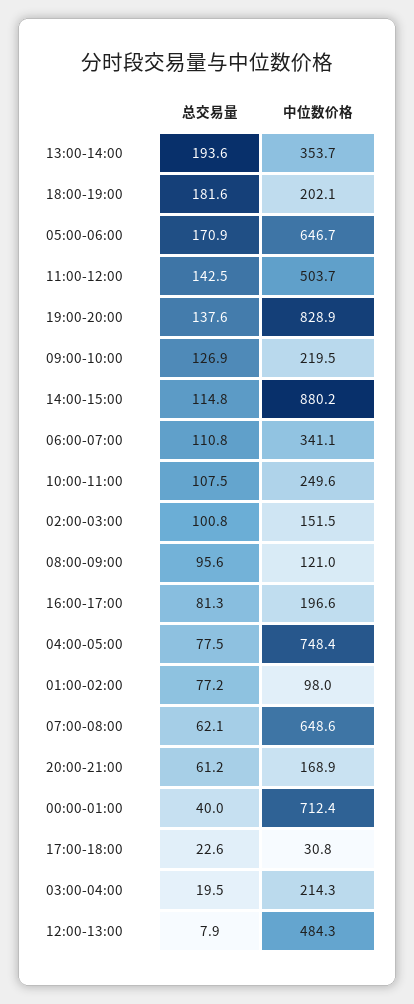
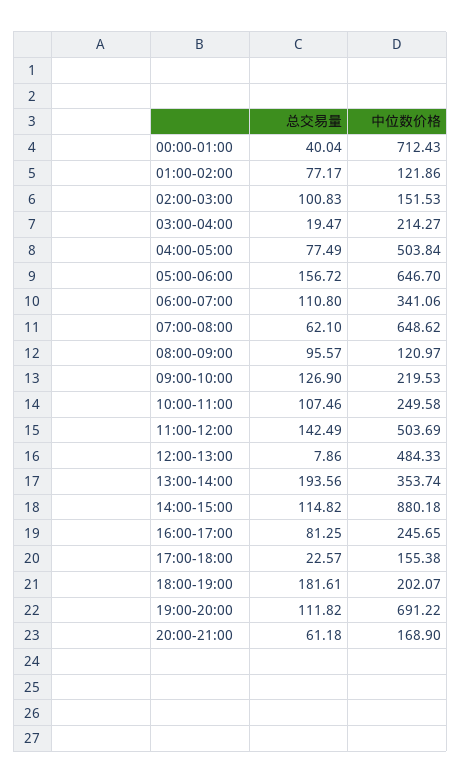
总交易量, 05:00-06:00: 170.9 -> 156.72
总交易量, 19:00-20:00: 137.6 -> 111.82
中位数价格, 19:00-20:00: 828.9 -> 691.22
中位数价格, 16:00-17:00: 196.6 -> 245.65
中位数价格, 04:00-05:00: 748.4 -> 503.84
中位数价格, 01:00-02:00: 98 -> 121.86
中位数价格, 17:00-18:00: 30.8 -> 155.38

